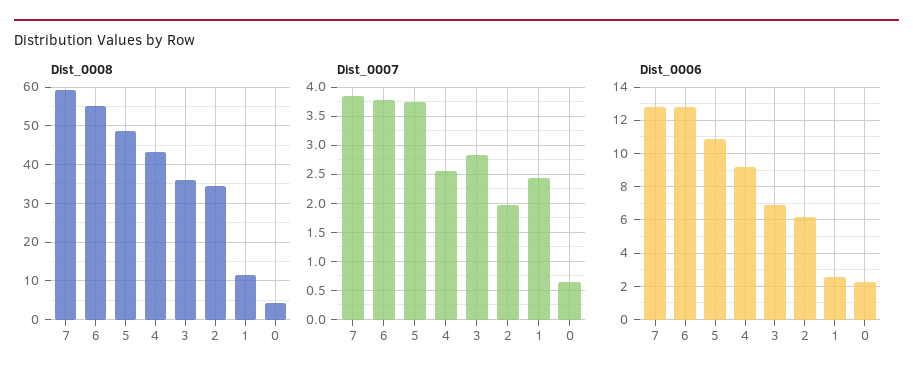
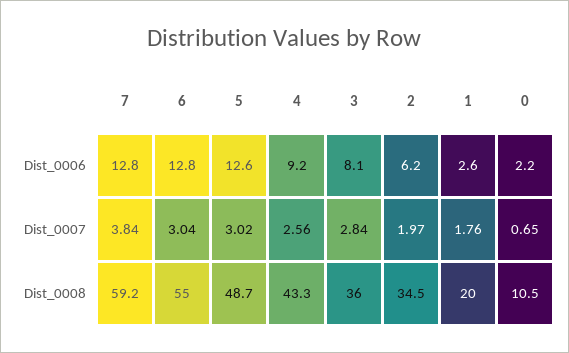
Dist_0008, 1: 12 -> 20
Dist_0008, 0: 4 -> 10.5
Dist_0007, 6: 3.75 -> 3.04
Dist_0007, 5: 3.75 -> 3.02
Dist_0007, 1: 2.5 -> 1.76
Dist_0006, 5: 11 -> 12.6
Dist_0006, 3: 7 -> 8.1

